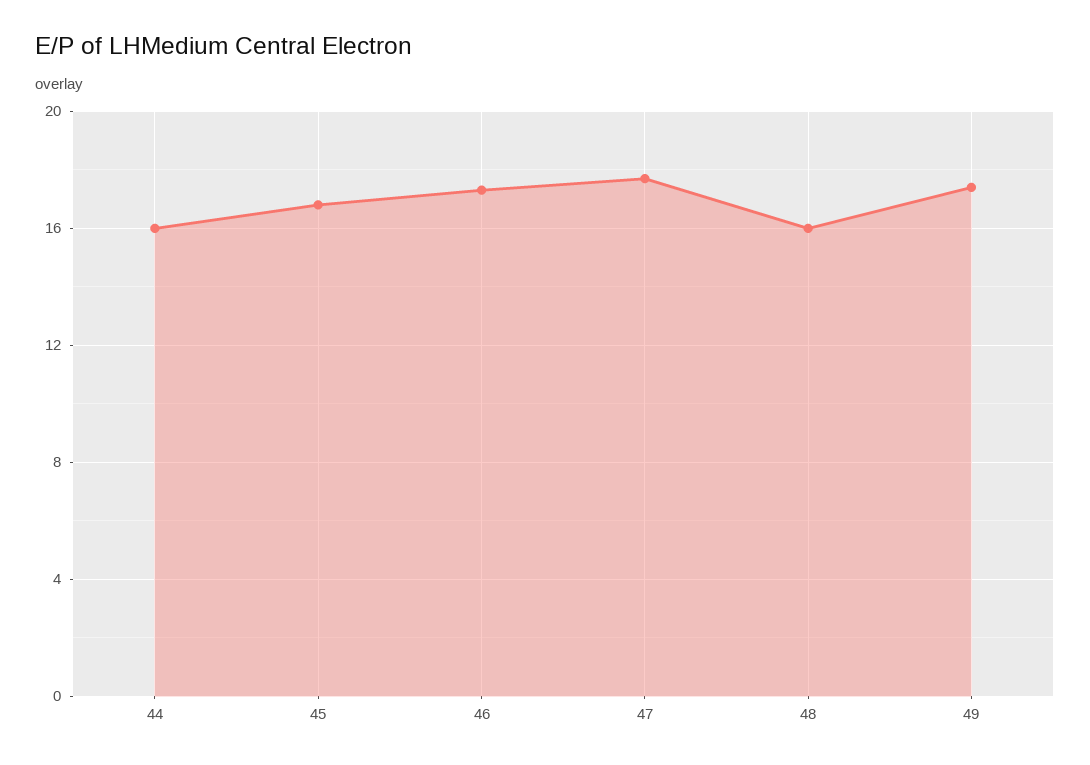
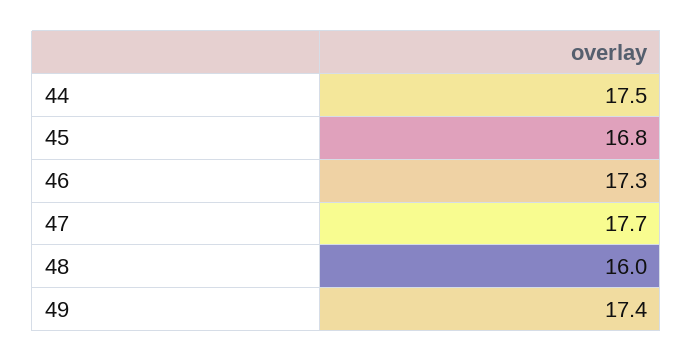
44: 16 -> 17.5

